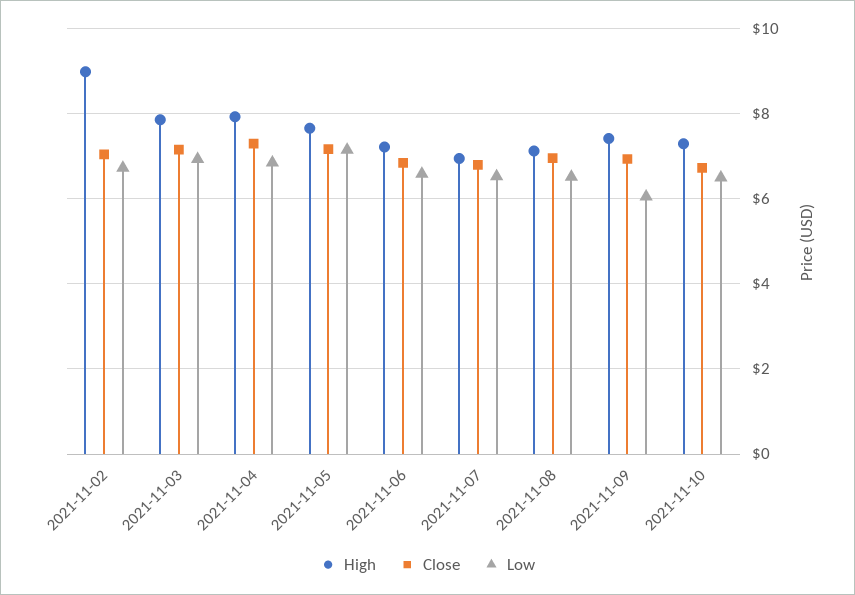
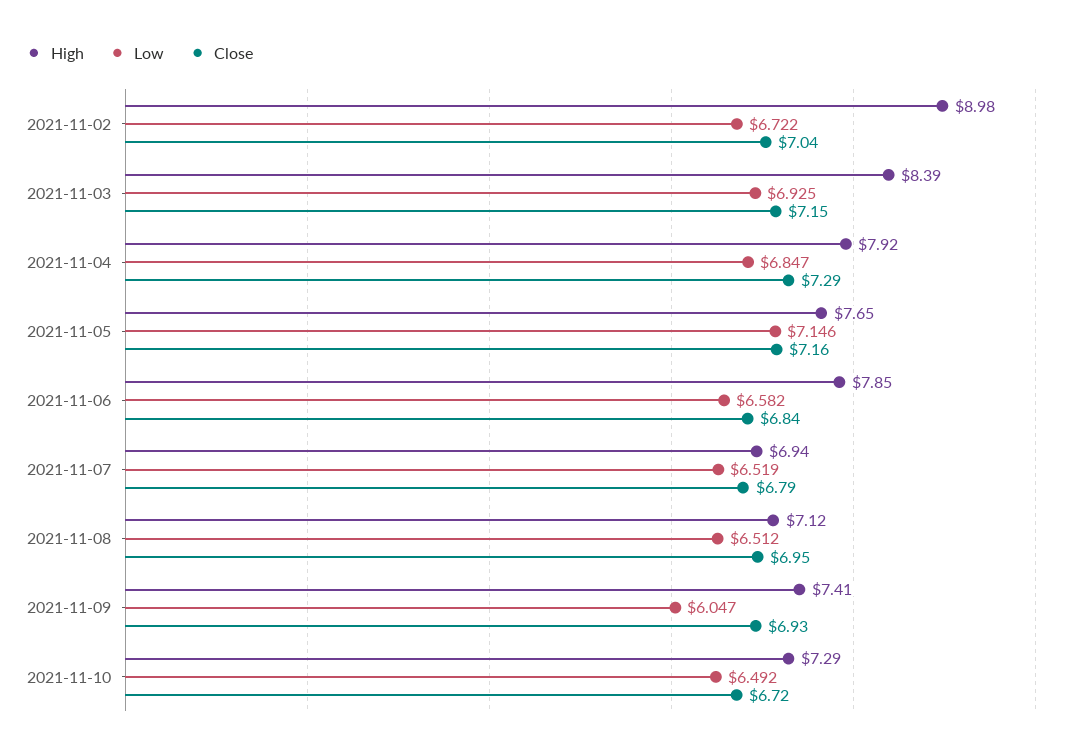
High, 2021-11-03: 7.8 -> 8.39
High, 2021-11-06: 7.2 -> 7.85

